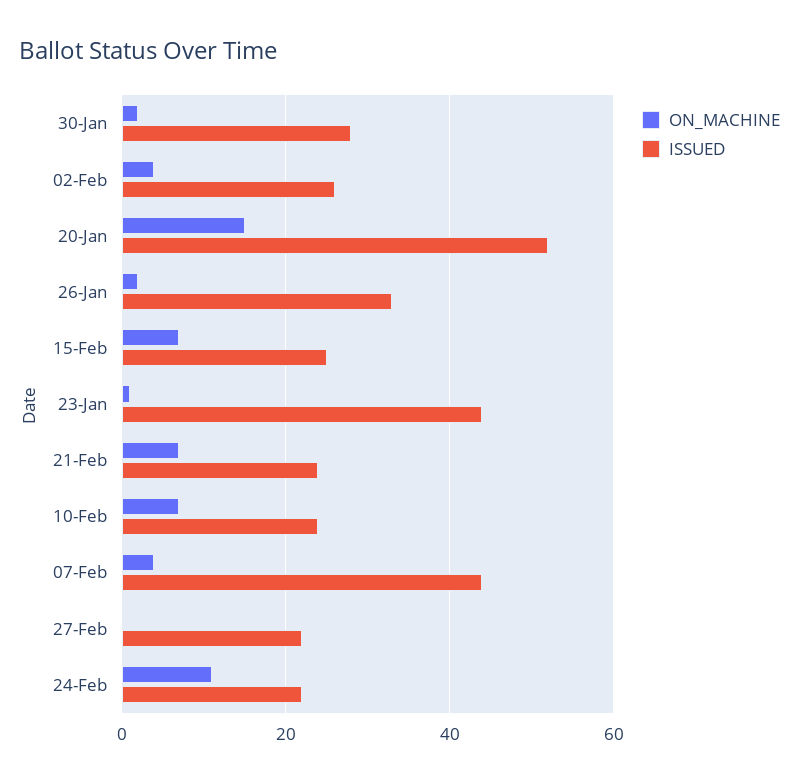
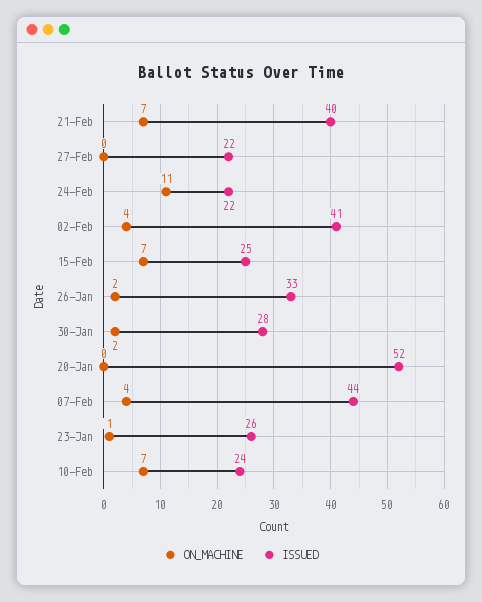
ISSUED, 02-Feb: 25 -> 41
ON_MACHINE, 20-Jan: 15 -> 0
ISSUED, 23-Jan: 45 -> 26
ISSUED, 21-Feb: 25 -> 40

